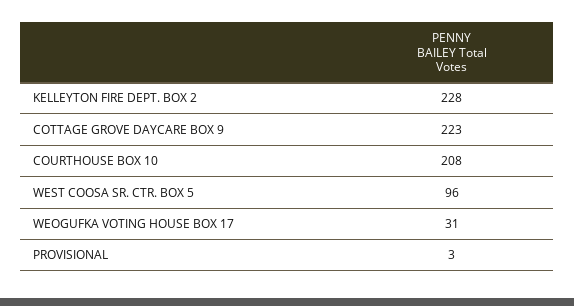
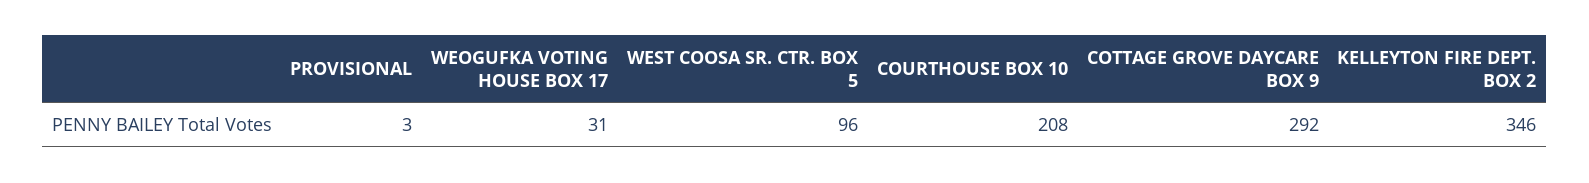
KELLEYTON FIRE DEPT. BOX 2: 228 -> 346
COTTAGE GROVE DAYCARE BOX 9: 223 -> 292

